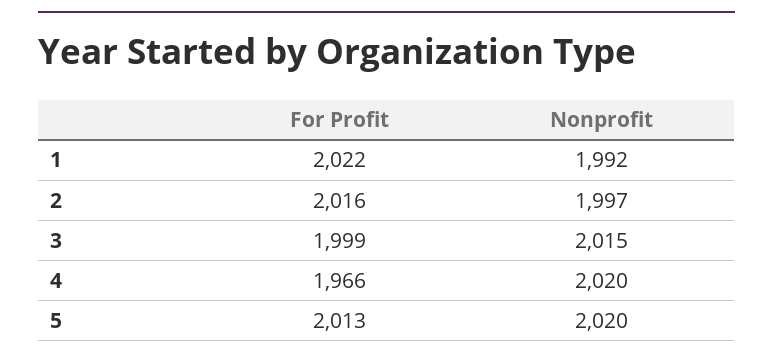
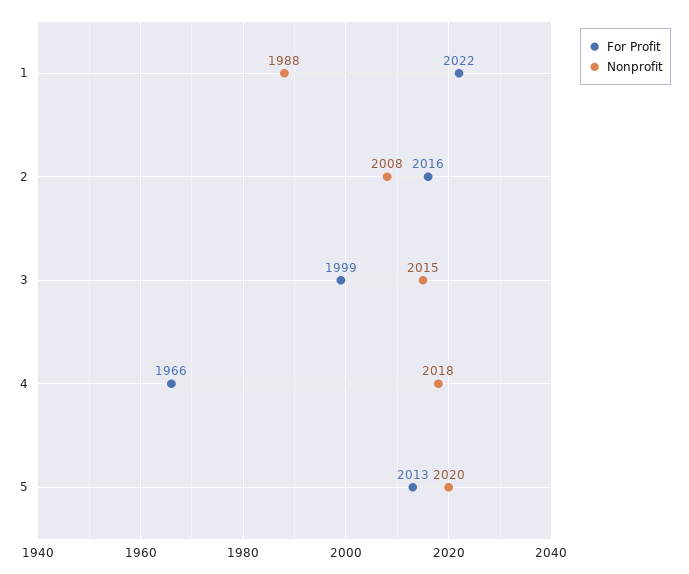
Nonprofit, 1: 1992 -> 1988
Nonprofit, 2: 1997 -> 2008
Nonprofit, 4: 2020 -> 2018

